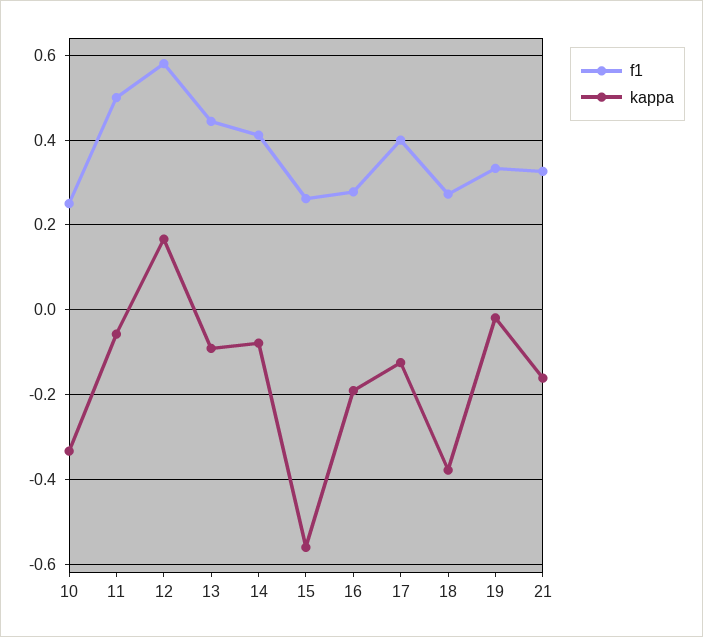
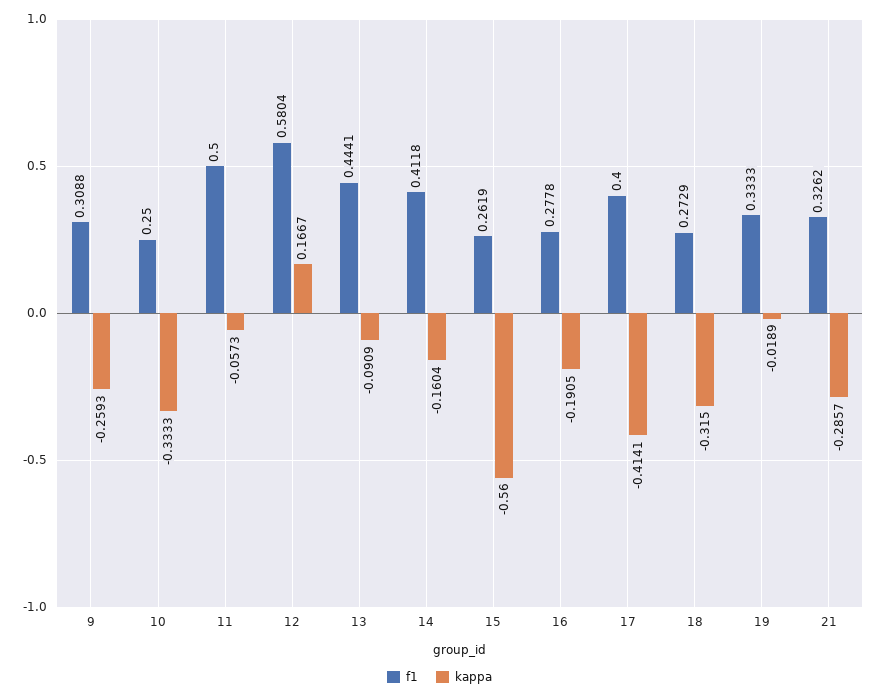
kappa, 14: -0.08 -> -0.1604
kappa, 17: -0.12 -> -0.4141
kappa, 18: -0.38 -> -0.315
kappa, 21: -0.16 -> -0.2857
f1, 9: none -> 0.3088
kappa, 9: none -> -0.2593

